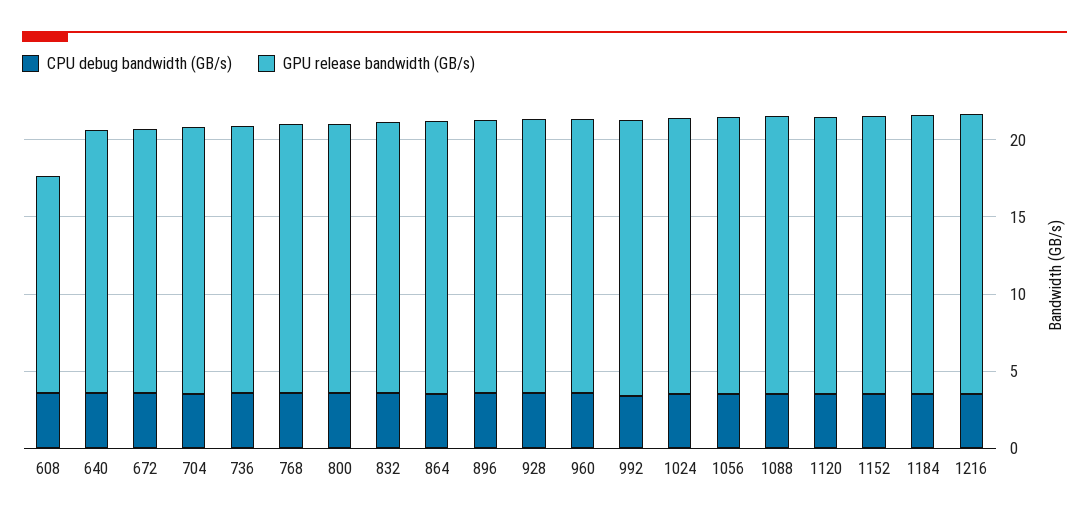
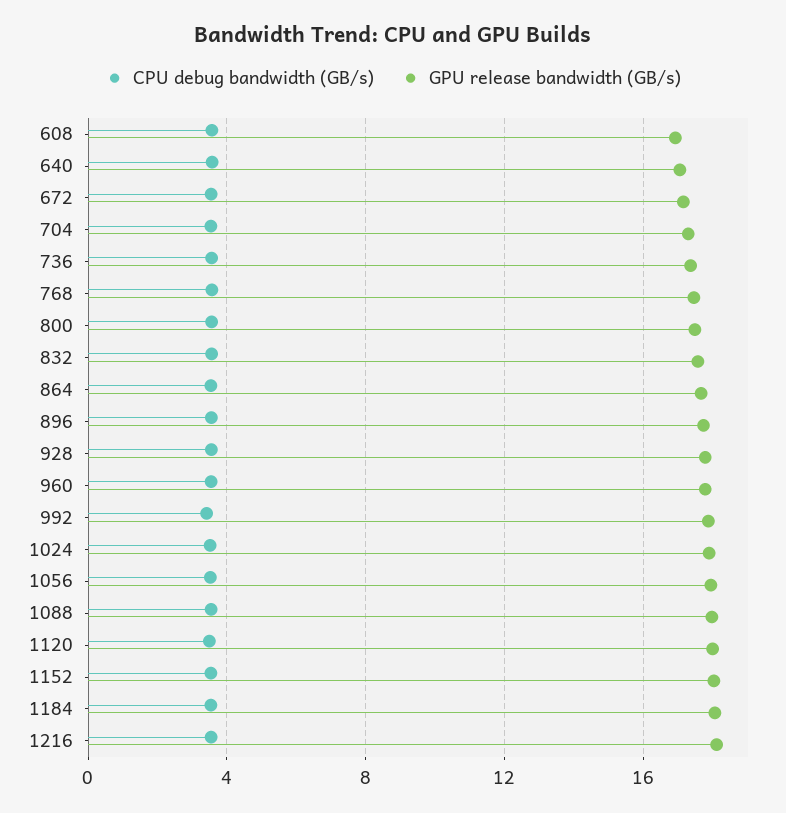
GPU release bandwidth (GB/s), 608: 14 -> 17

